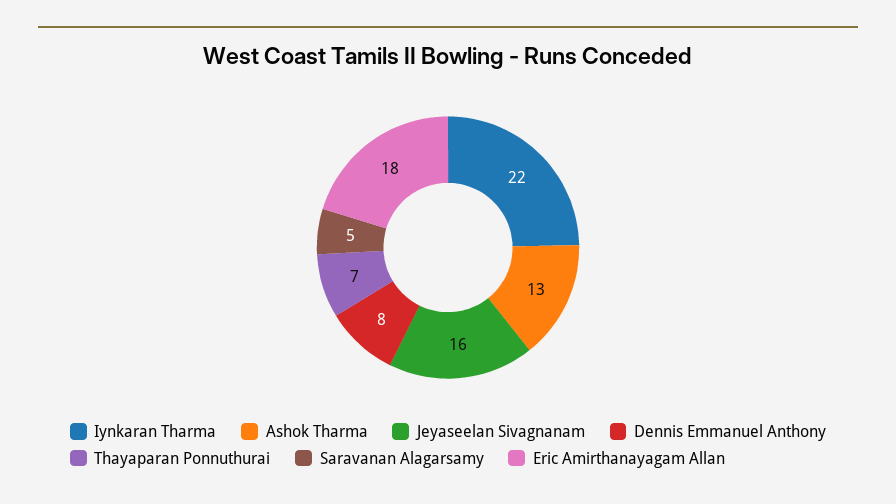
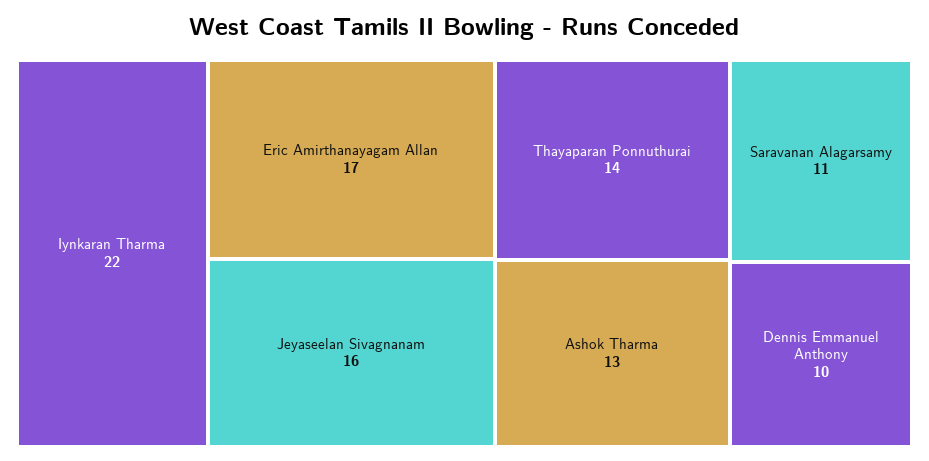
Dennis Emmanuel Anthony: 8 -> 10
Thayaparan Ponnuthurai: 7 -> 14
Saravanan Alagarsamy: 5 -> 11
Eric Amirthanayagam Allan: 18 -> 17

